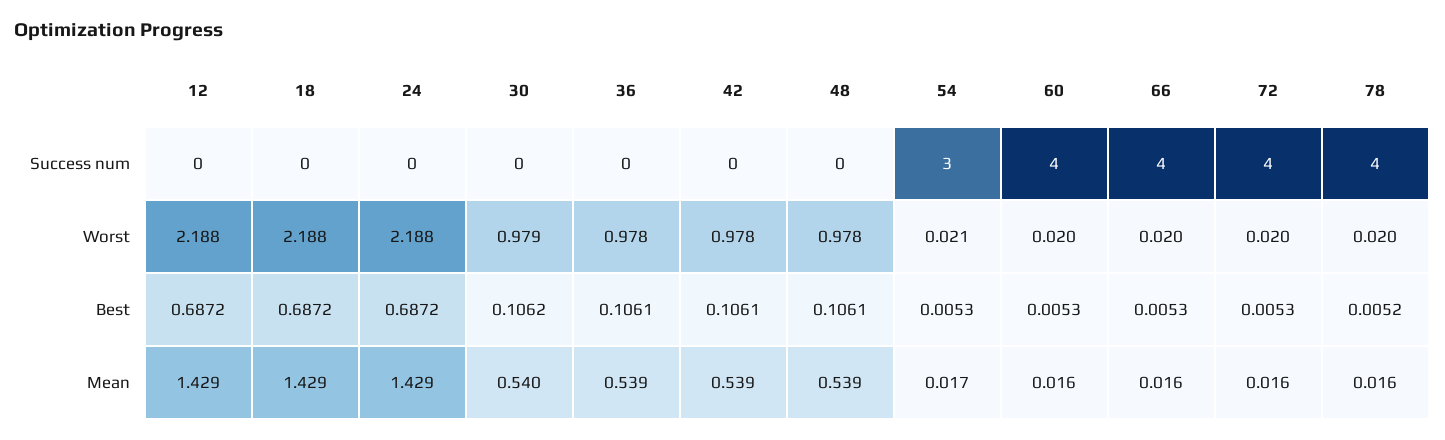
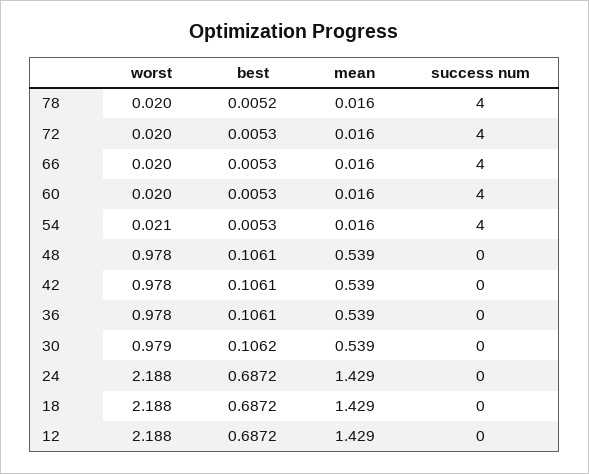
54, Success num: 3 -> 4
30, Mean: 0.54 -> 0.539
54, Mean: 0.017 -> 0.016

